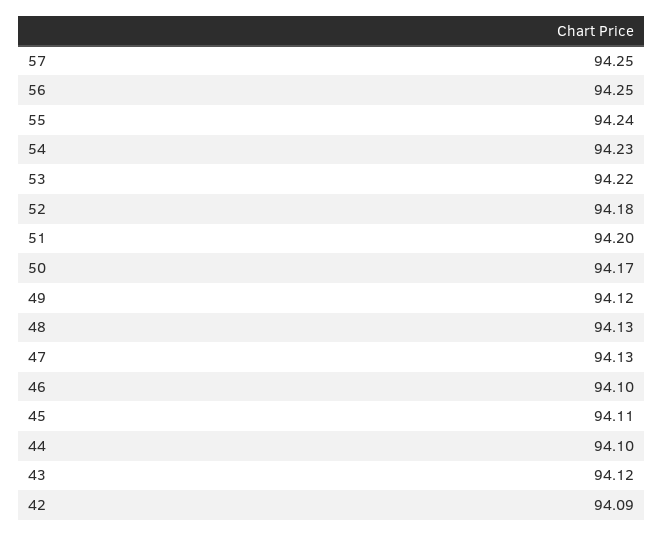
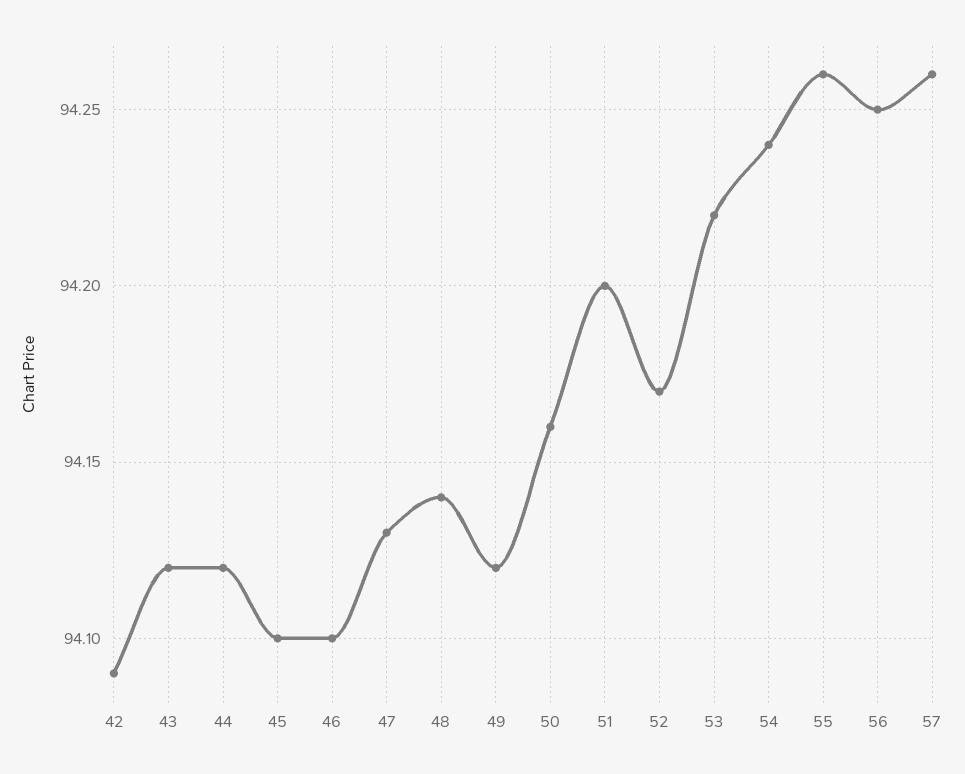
57: 94.25 -> 94.26
55: 94.24 -> 94.26
54: 94.23 -> 94.24
52: 94.18 -> 94.17
50: 94.17 -> 94.16
48: 94.13 -> 94.14
45: 94.11 -> 94.1
44: 94.1 -> 94.12

